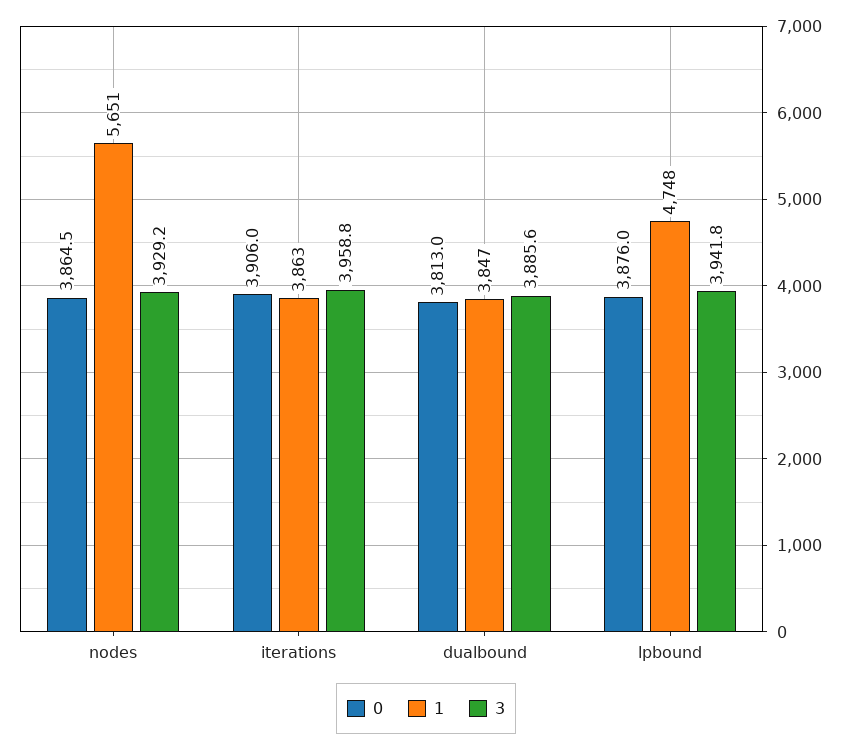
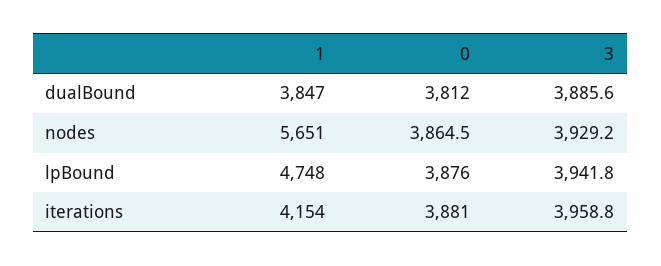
0, iterations: 3906 -> 3881
1, iterations: 3863 -> 4154
0, dualbound: 3813 -> 3812

